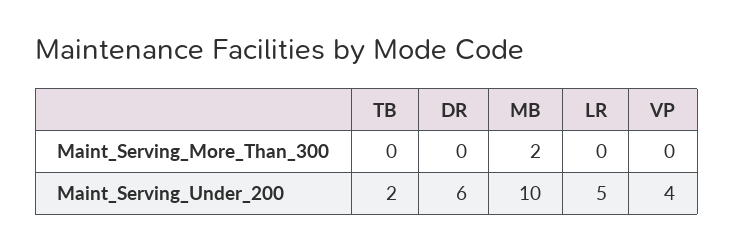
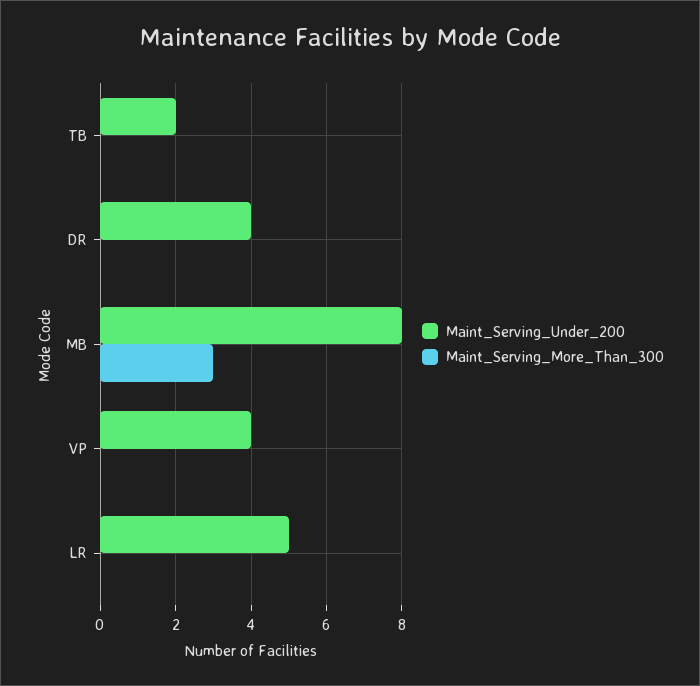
Maint_Serving_More_Than_300, MB: 2 -> 3
Maint_Serving_Under_200, DR: 6 -> 4
Maint_Serving_Under_200, MB: 10 -> 8

